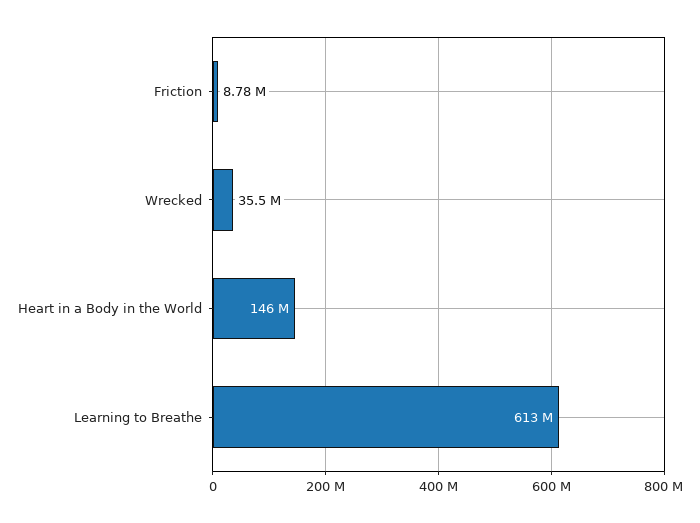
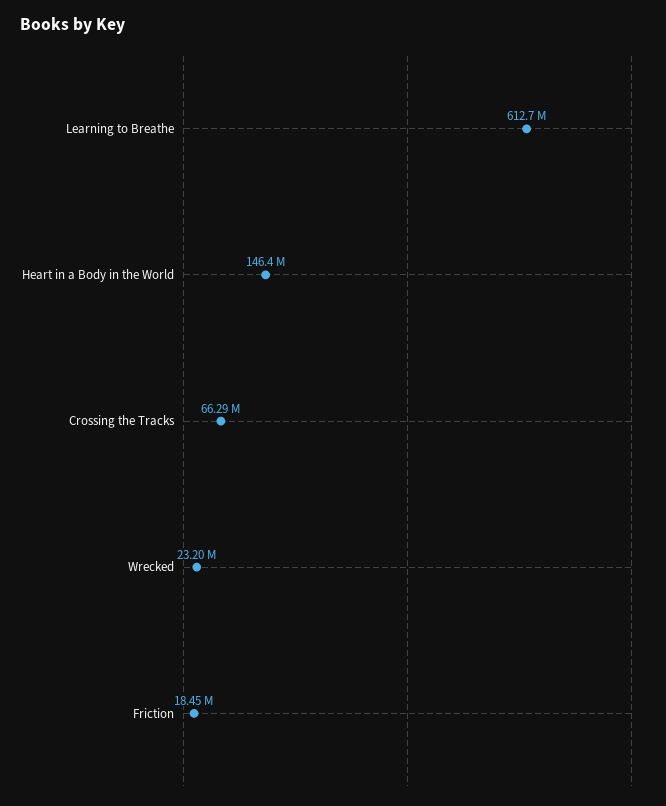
Friction: 8780000 -> 18450000
Wrecked: 35500000 -> 23200000
Crossing the Tracks: none -> 66290000

